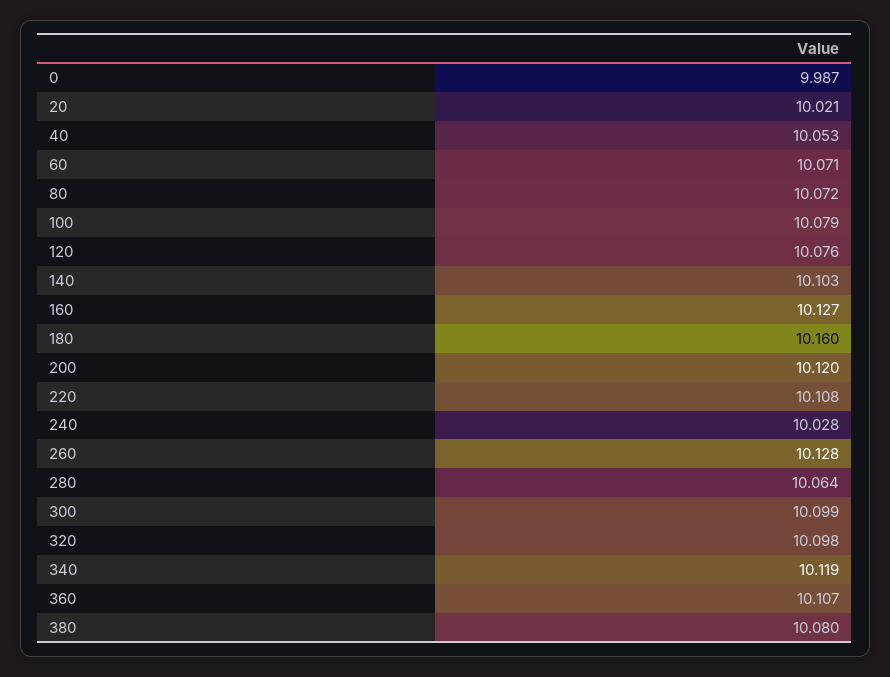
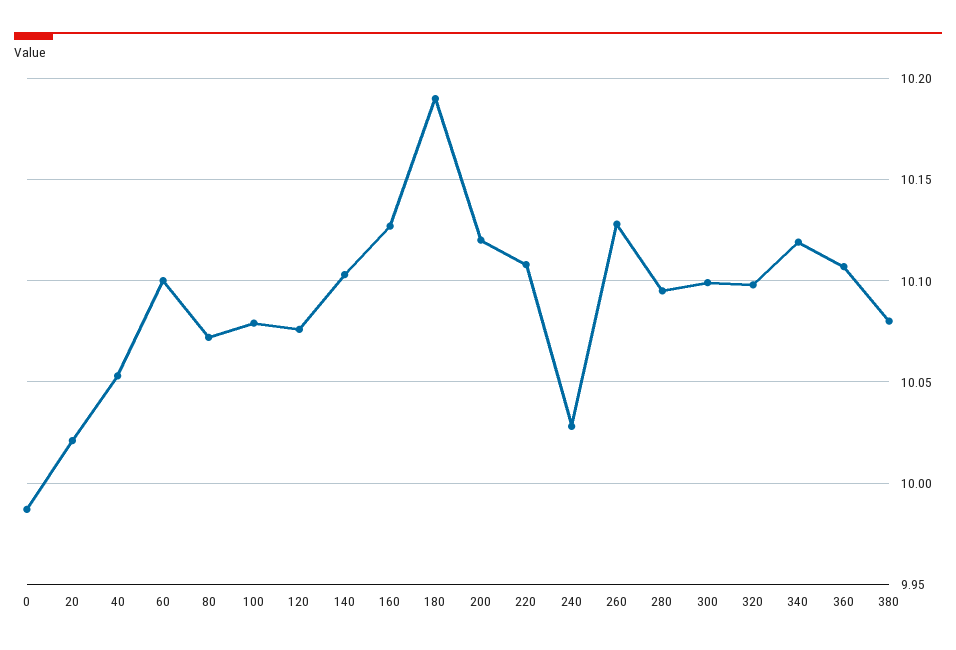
60: 10.071 -> 10.1
180: 10.16 -> 10.19
280: 10.064 -> 10.095

